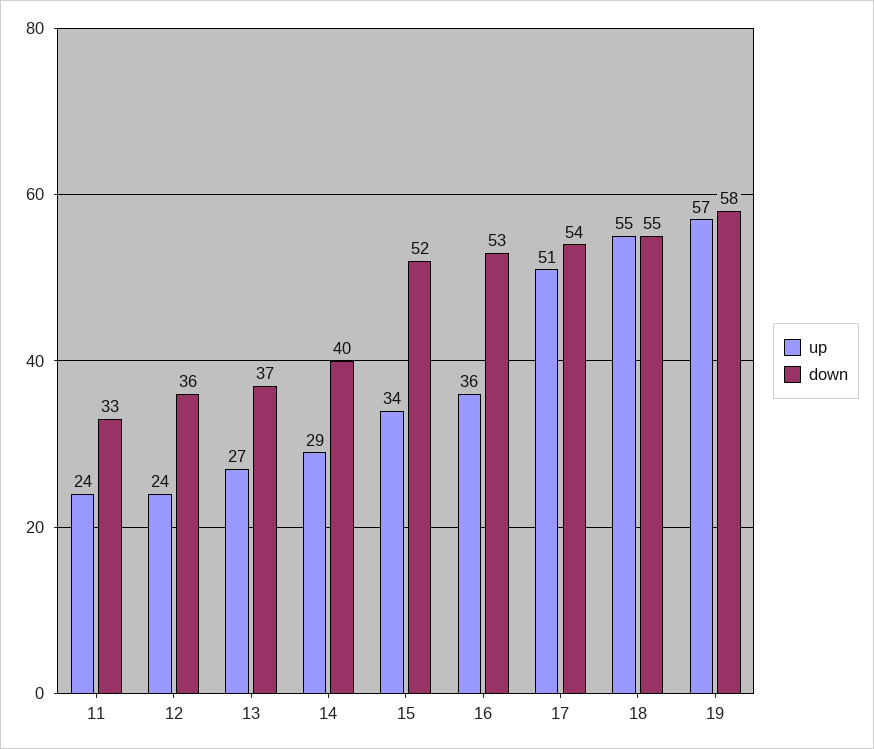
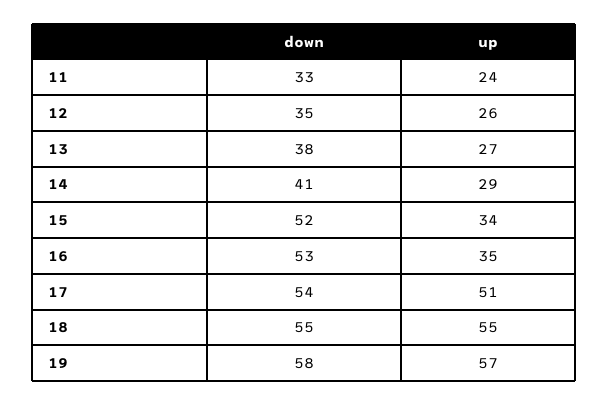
up, 12: 24 -> 26
down, 12: 36 -> 35
down, 13: 37 -> 38
down, 14: 40 -> 41
up, 16: 36 -> 35

